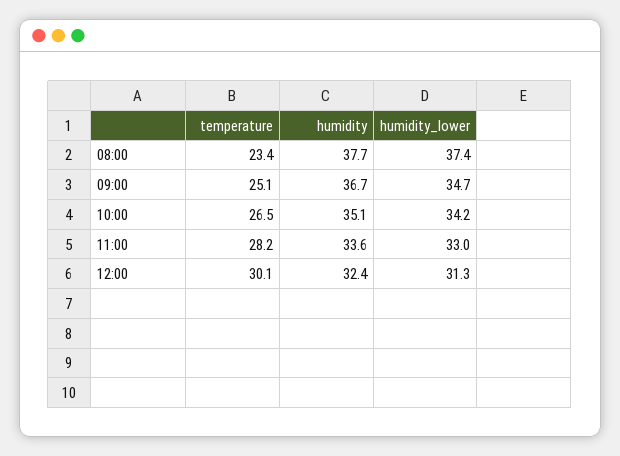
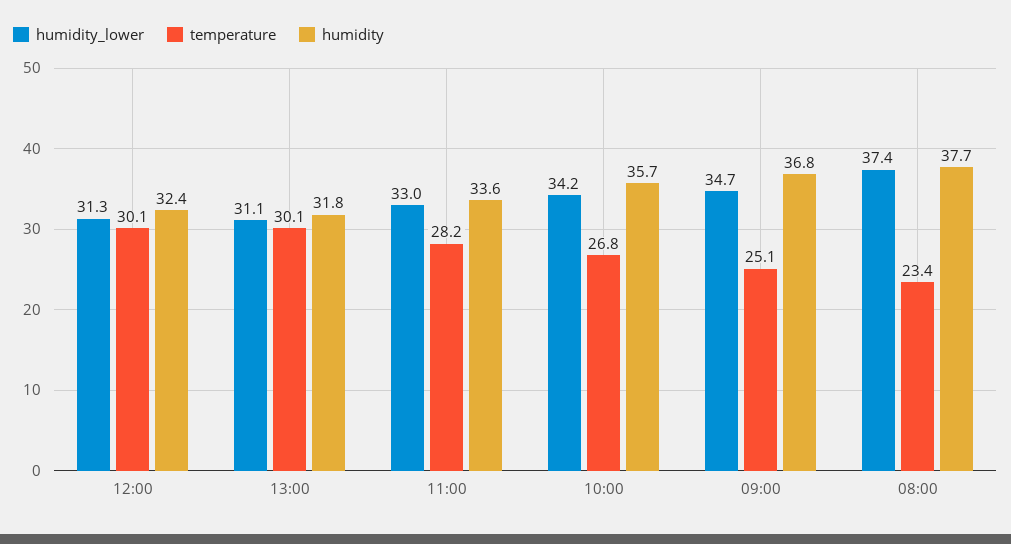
humidity, 09:00: 36.7 -> 36.8
temperature, 10:00: 26.5 -> 26.8
humidity, 10:00: 35.1 -> 35.7
humidity_lower, 13:00: none -> 31.1
temperature, 13:00: none -> 30.1
humidity, 13:00: none -> 31.8

